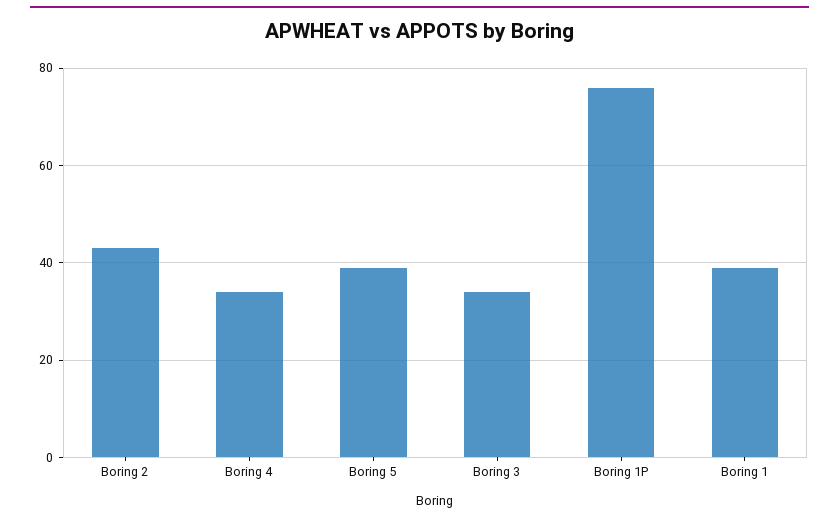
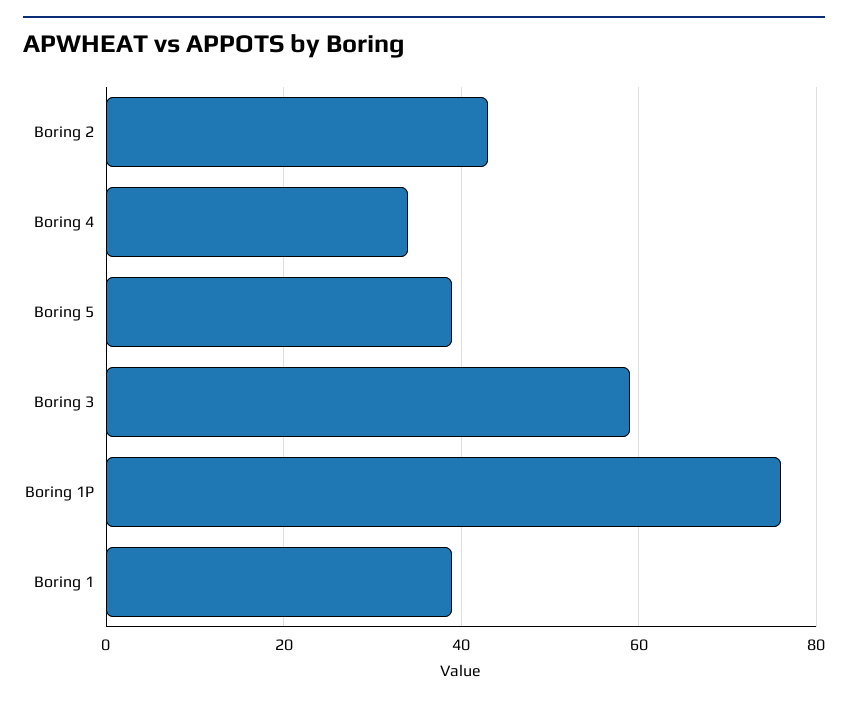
Boring 3: 35 -> 60

